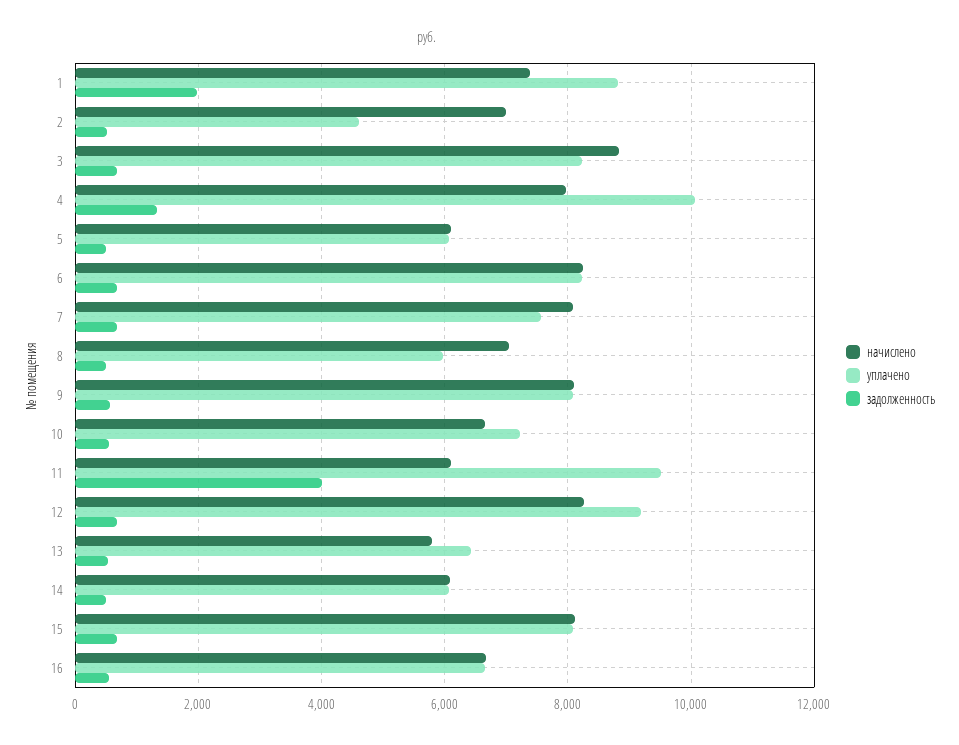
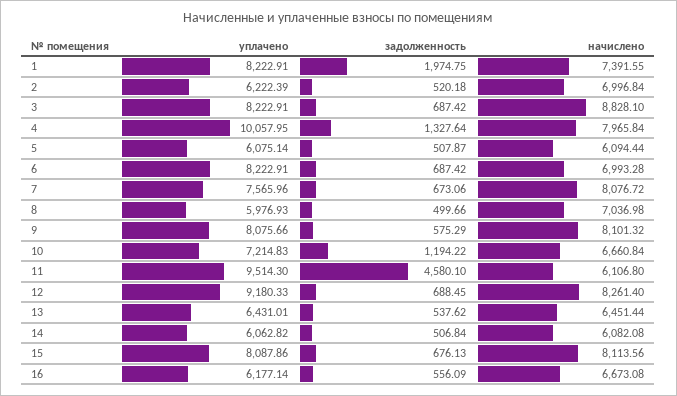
уплачено, 1: 8800 -> 8222.91
уплачено, 2: 4600 -> 6222.39
начислено, 6: 8200 -> 6993.28
задолженность, 10: 600 -> 1194.22
задолженность, 11: 4000 -> 4580.1
начислено, 13: 5800 -> 6451.44
уплачено, 16: 6600 -> 6177.14

